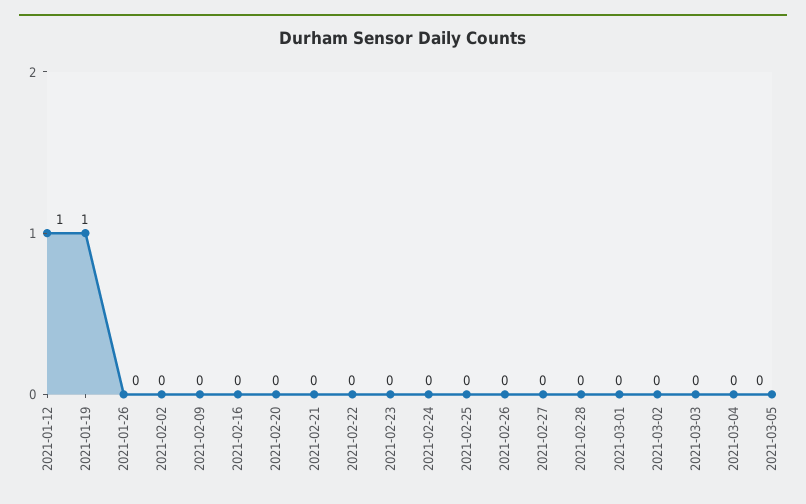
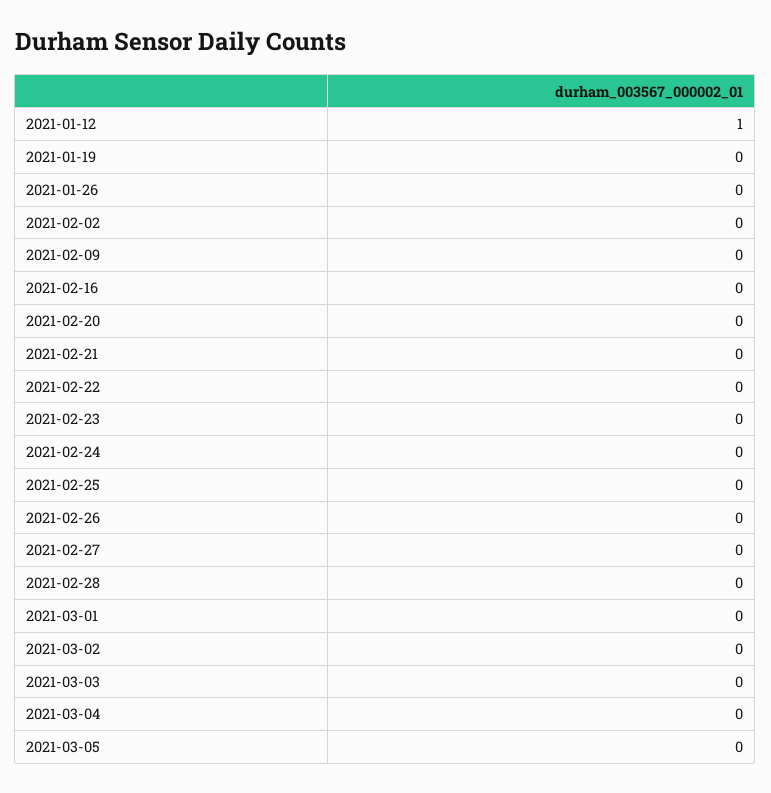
2021-01-19: 1 -> 0

